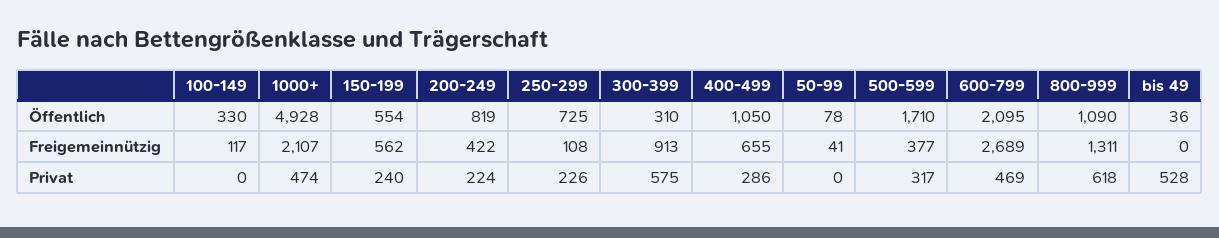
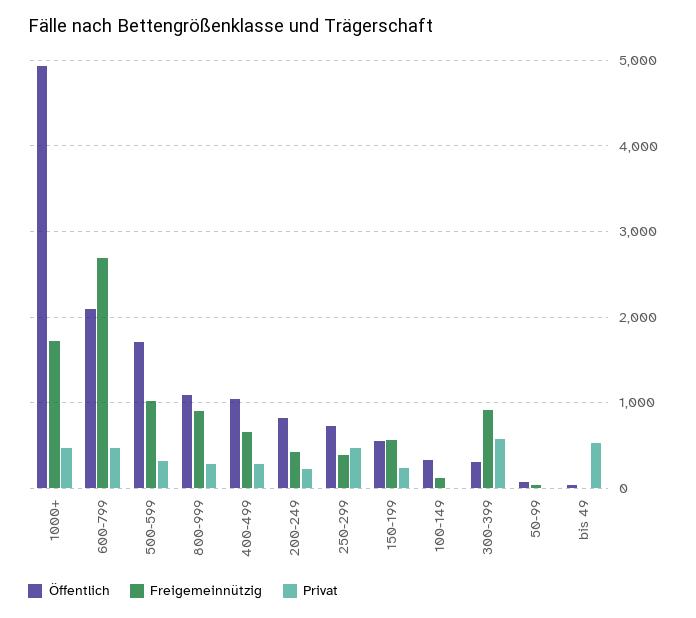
Freigemeinnützig, 1000+: 2107 -> 1700
Freigemeinnützig, 250-299: 108 -> 400
Freigemeinnützig, 500-599: 377 -> 1000
Freigemeinnützig, 800-999: 1311 -> 900
Privat, 250-299: 226 -> 500
Privat, 800-999: 618 -> 300

